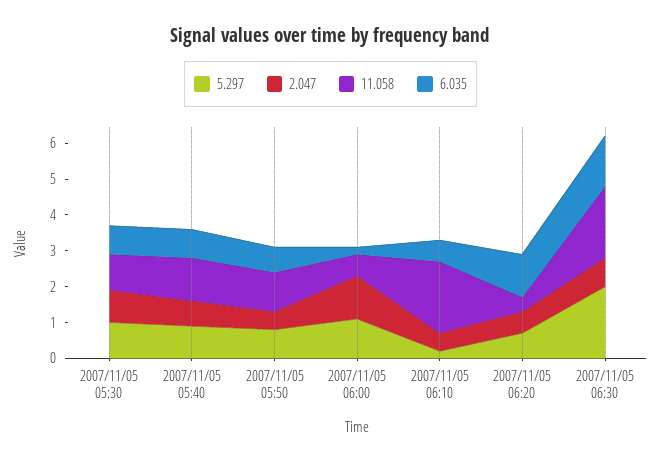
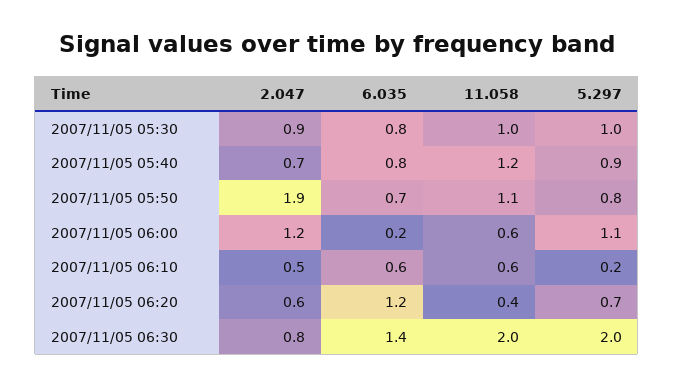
2.047, 2007/11/05 05:50: 0.5 -> 1.9
11.058, 2007/11/05 06:10: 2 -> 0.6

